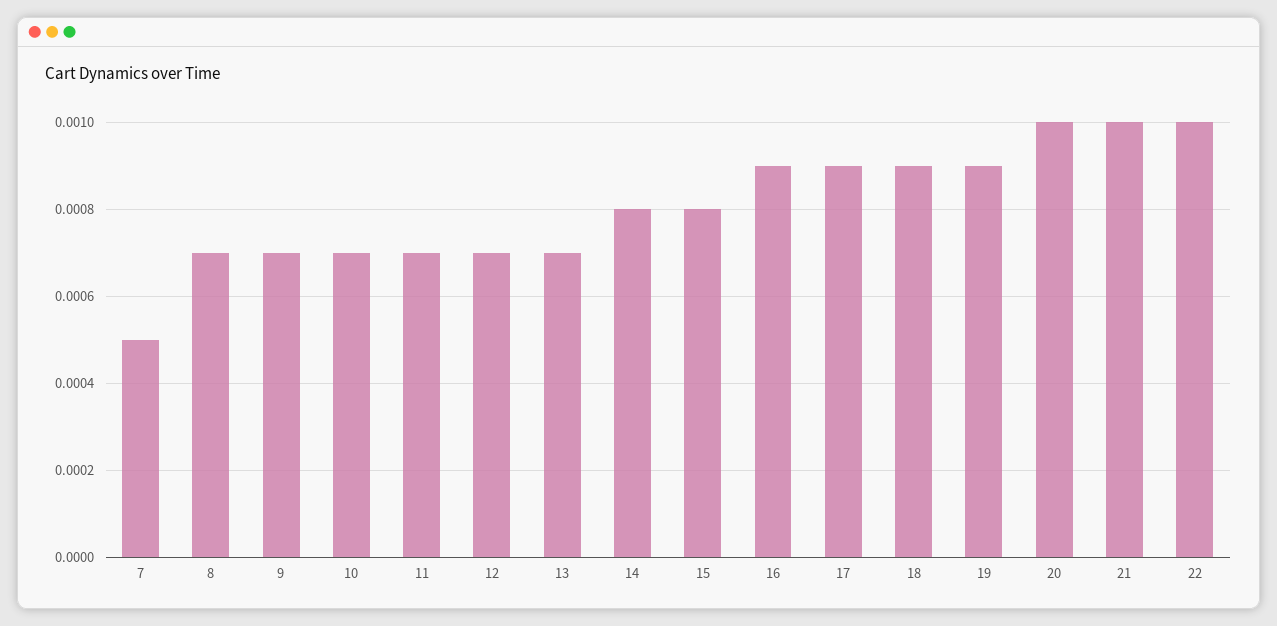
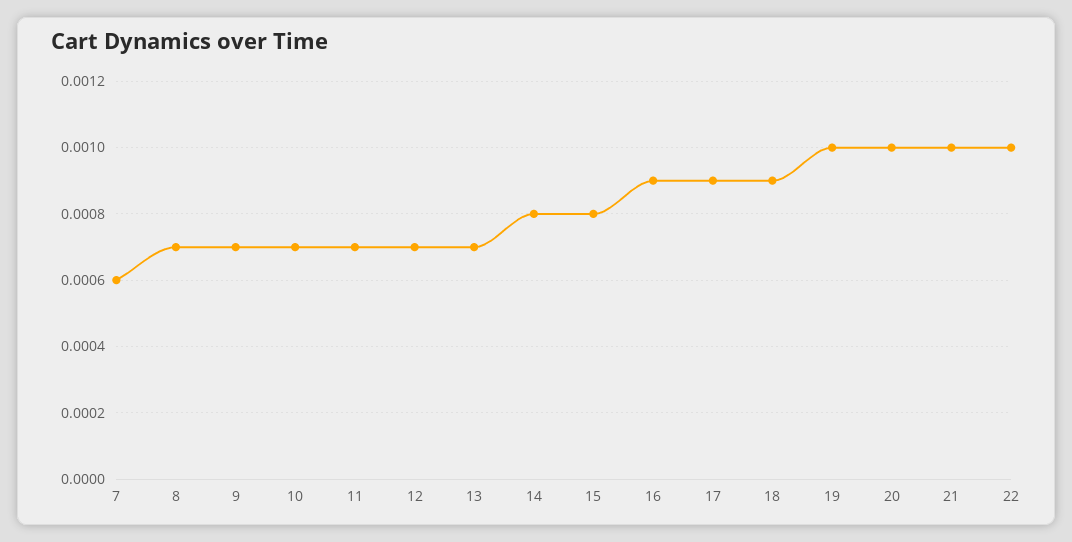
7: 0.0005 -> 0.0006
19: 0.0009 -> 0.001

